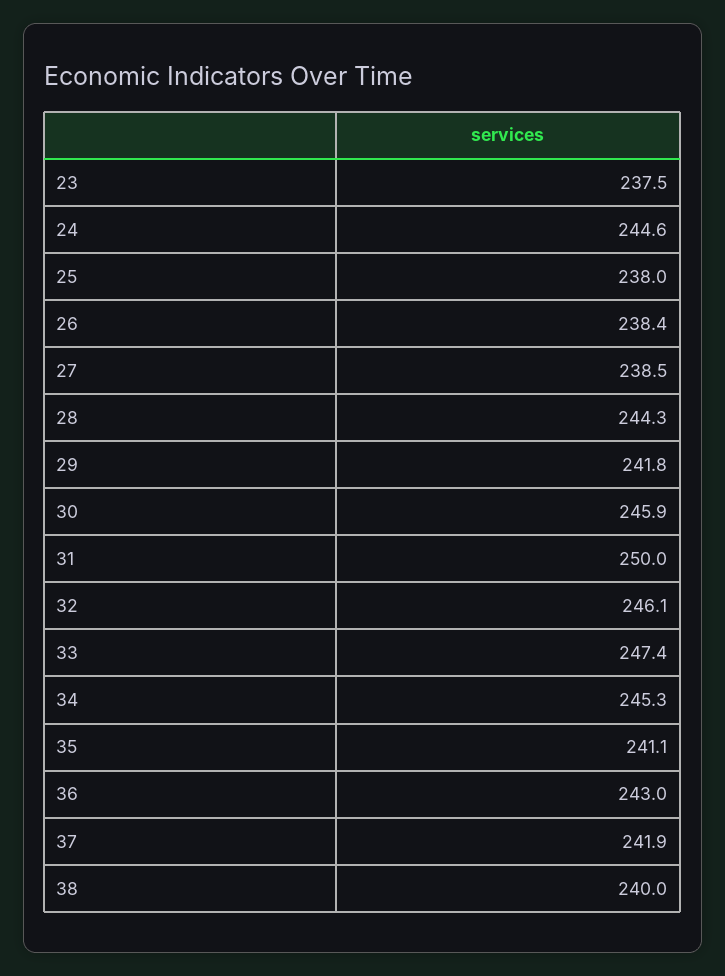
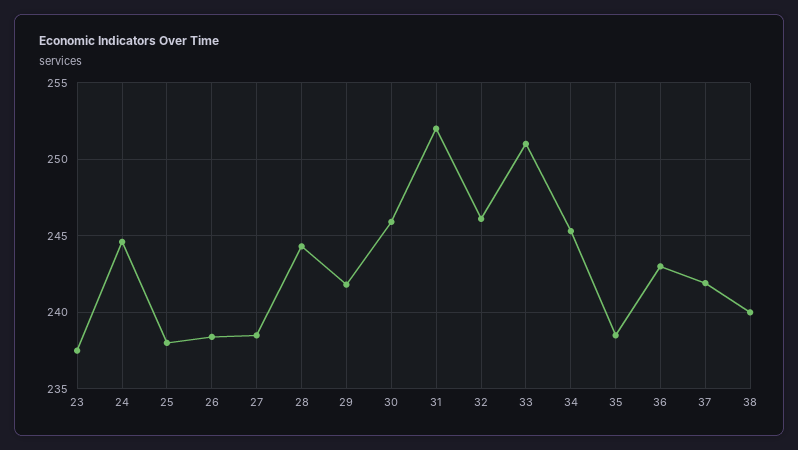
31: 250 -> 252
33: 247.4 -> 251
35: 241.1 -> 238.5

